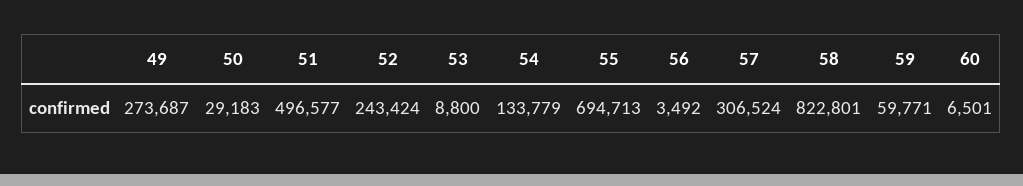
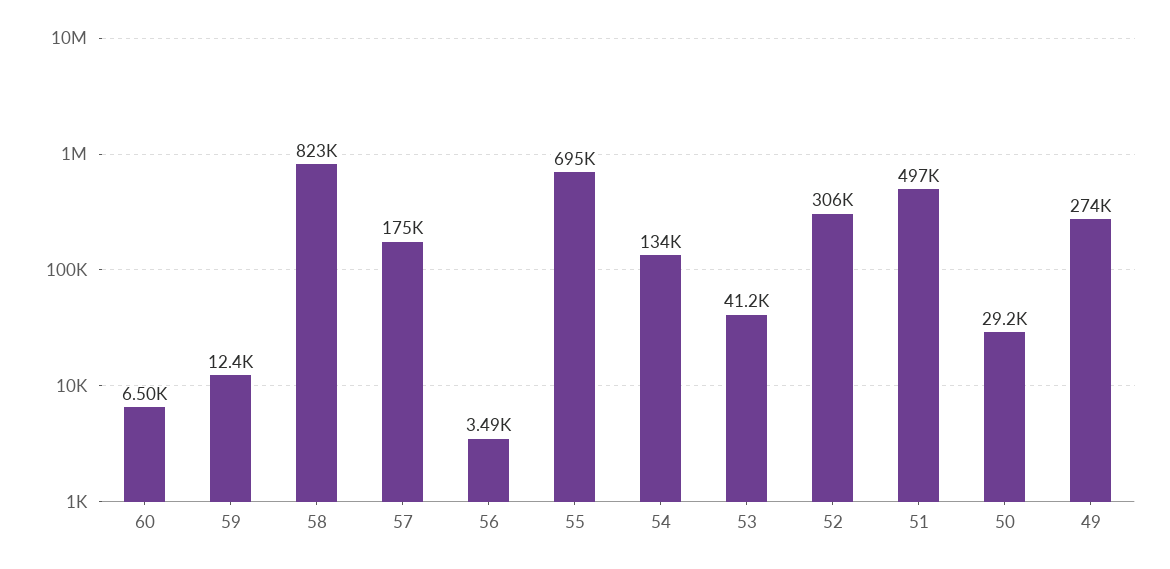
52: 243424 -> 306000
53: 8800 -> 41200
57: 306524 -> 175000
59: 59771 -> 12400

